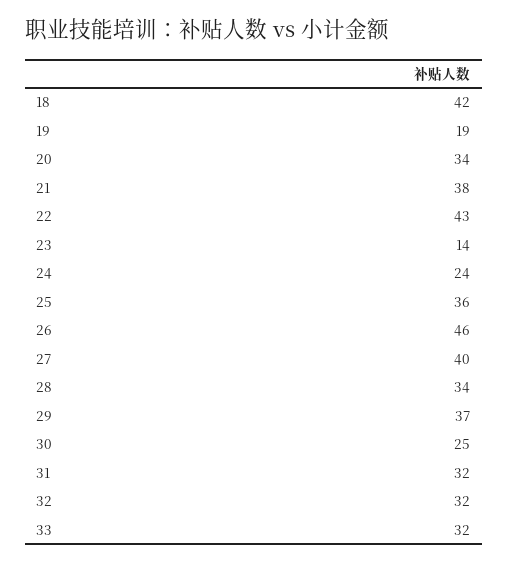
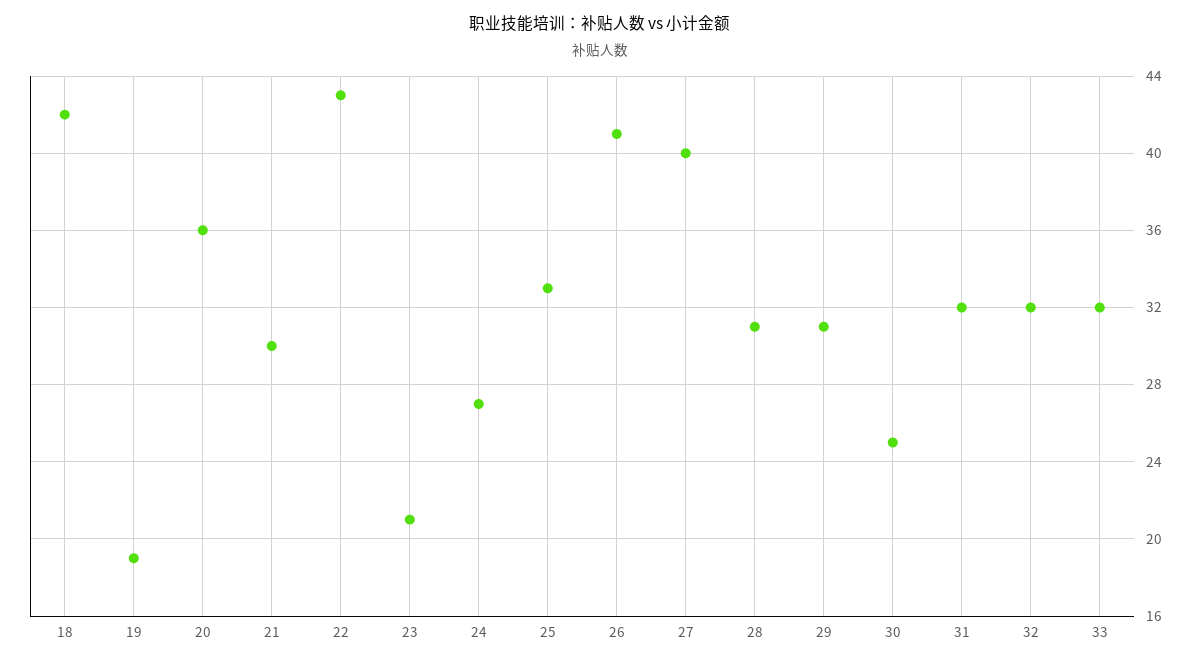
20: 34 -> 36
21: 38 -> 30
23: 14 -> 21
24: 24 -> 27
25: 36 -> 33
26: 46 -> 41
28: 34 -> 31
29: 37 -> 31

